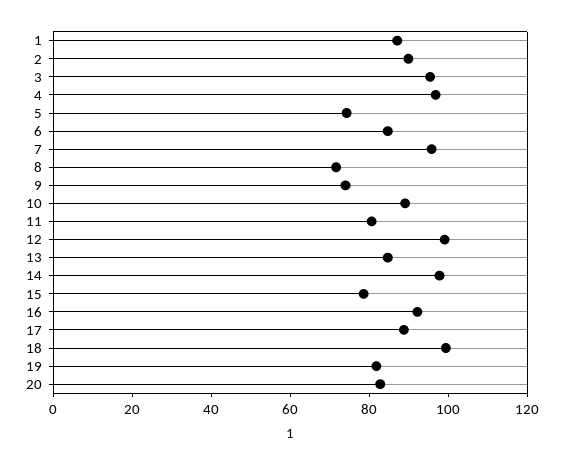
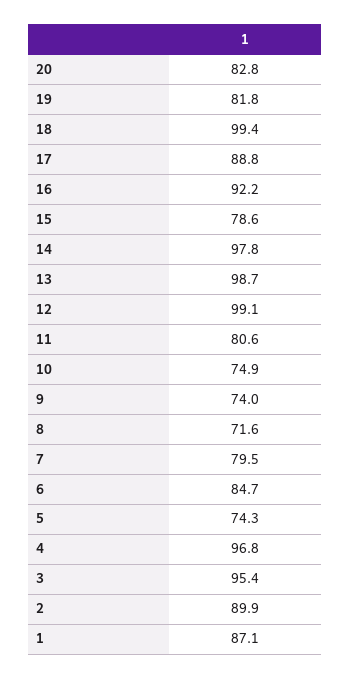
7: 95 -> 79.5
10: 90 -> 74.9
13: 85 -> 98.7

